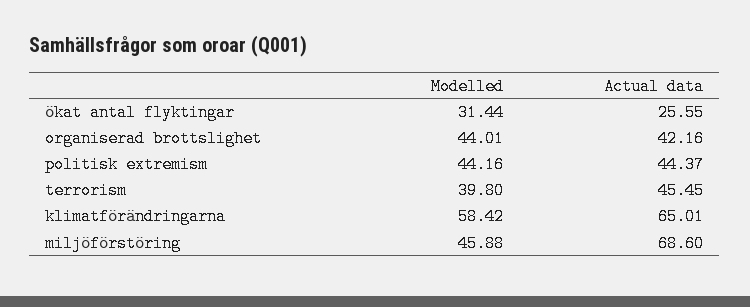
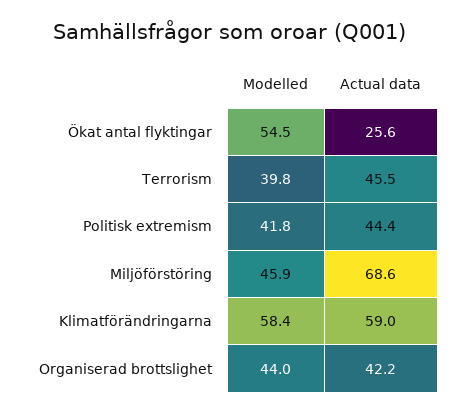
Modelled, ökat antal flyktingar: 31.44 -> 54.5
Modelled, politisk extremism: 44.16 -> 41.8
Actual data, klimatförändringarna: 65.01 -> 59

